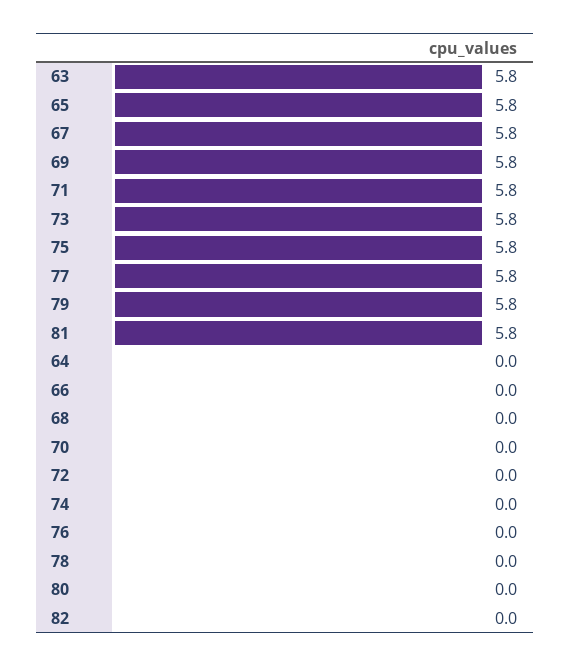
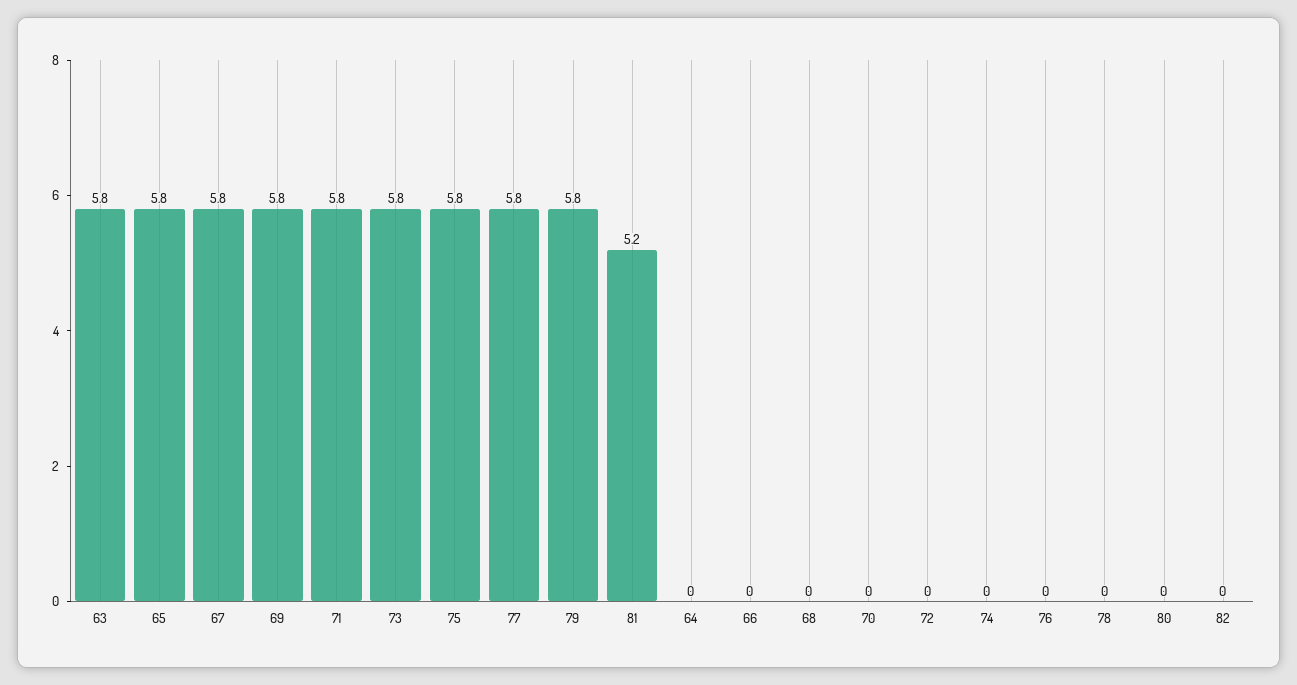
81: 5.8 -> 5.2

